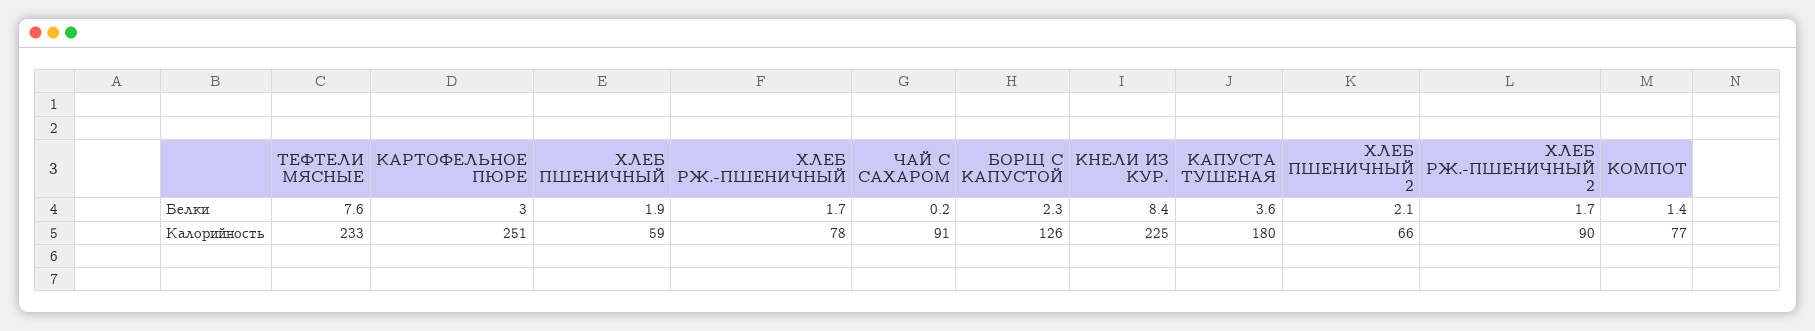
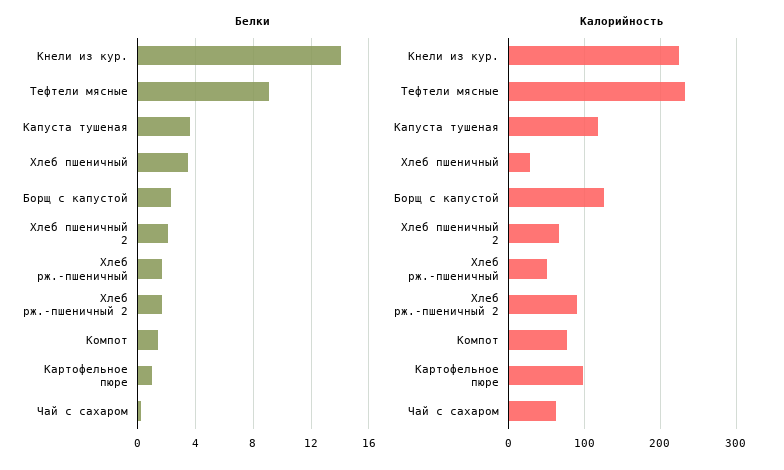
Белки, ТЕФТЕЛИ МЯСНЫЕ: 7.6 -> 9
Белки, КАРТОФЕЛЬНОЕ ПЮРЕ: 3 -> 1
Белки, ХЛЕБ ПШЕНИЧНЫЙ: 1.9 -> 3.5
Белки, КНЕЛИ ИЗ КУР.: 8.4 -> 14
Калорийность, КАРТОФЕЛЬНОЕ ПЮРЕ: 251 -> 100
Калорийность, ХЛЕБ ПШЕНИЧНЫЙ: 59 -> 30
Калорийность, ХЛЕБ РЖ.-ПШЕНИЧНЫЙ: 78 -> 50
Калорийность, ЧАЙ С САХАРОМ: 91 -> 60
Калорийность, КАПУСТА ТУШЕНАЯ: 180 -> 120

